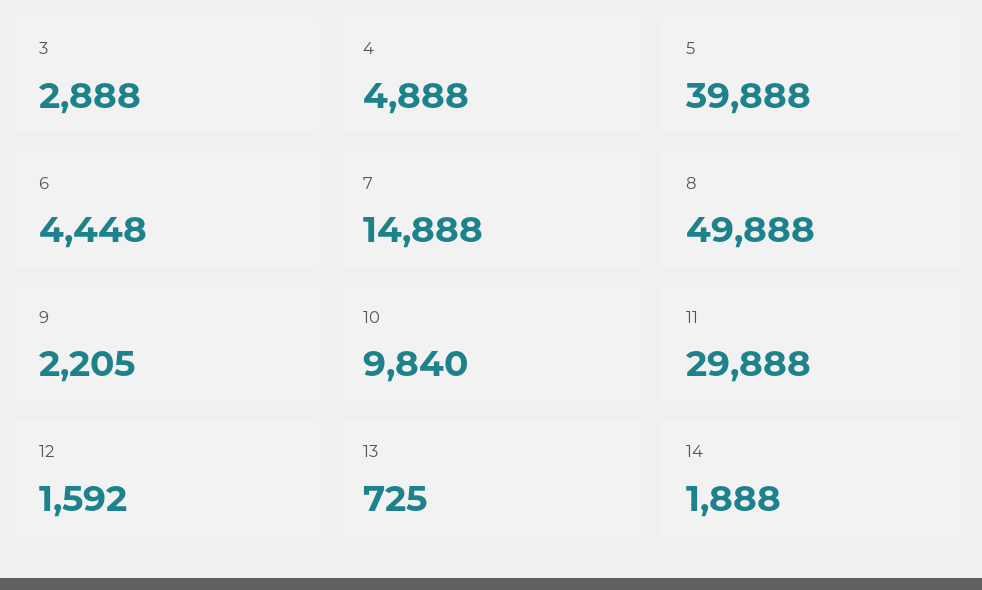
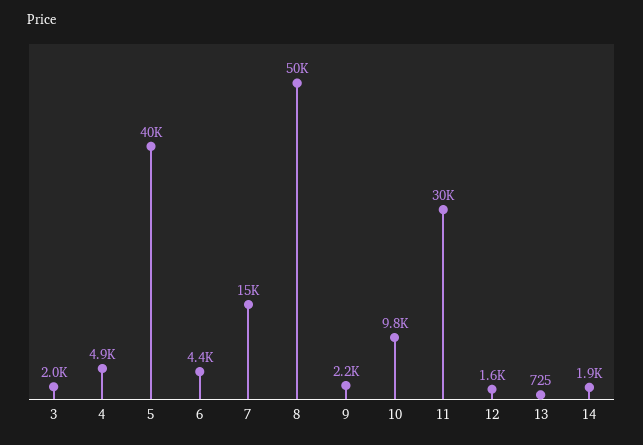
3: 2888 -> 2000

